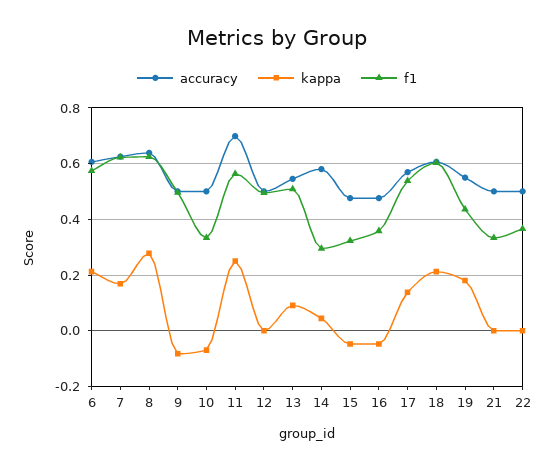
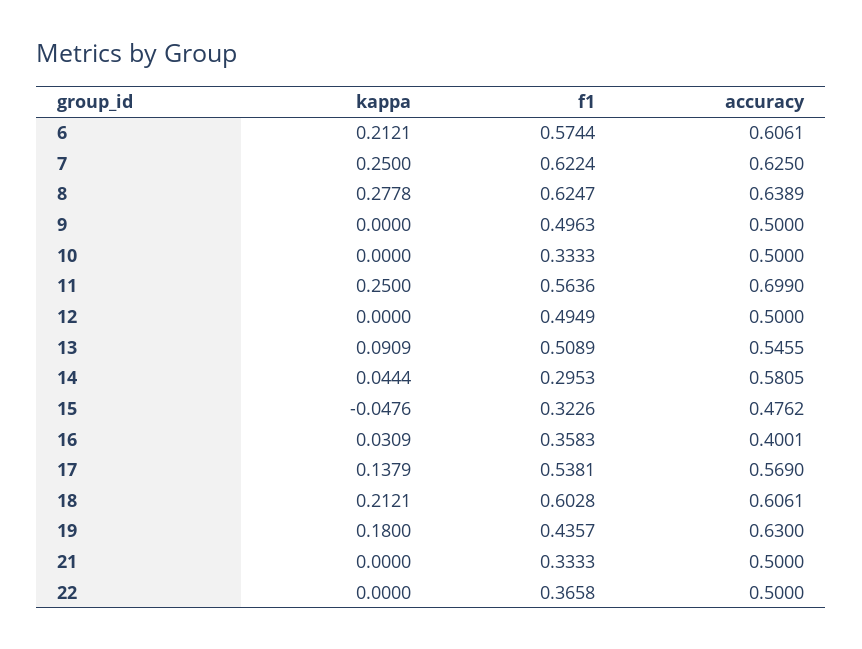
kappa, 7: 0.175 -> 0.25
kappa, 9: -0.075 -> 0
kappa, 10: -0.075 -> 0
accuracy, 16: 0.475 -> 0.4001
kappa, 16: -0.05 -> 0.0309
accuracy, 19: 0.55 -> 0.63

